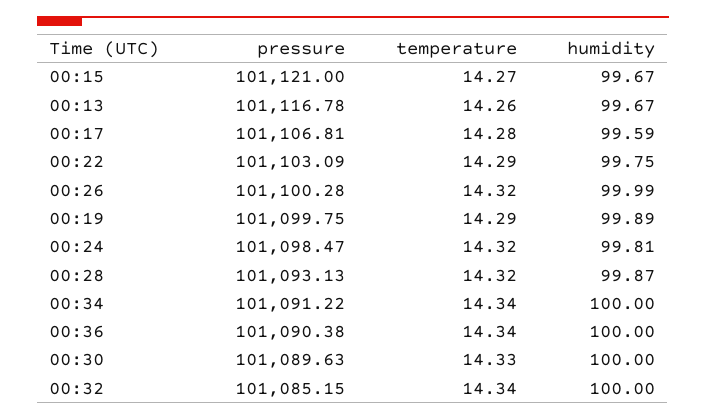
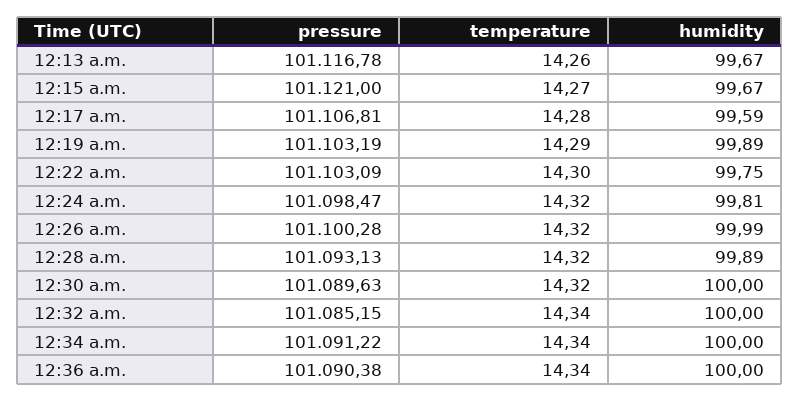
temperature, 00:22: 14.29 -> 14.3
pressure, 00:19: 101099.75 -> 101103.19
humidity, 00:28: 99.87 -> 99.89
temperature, 00:30: 14.33 -> 14.32

